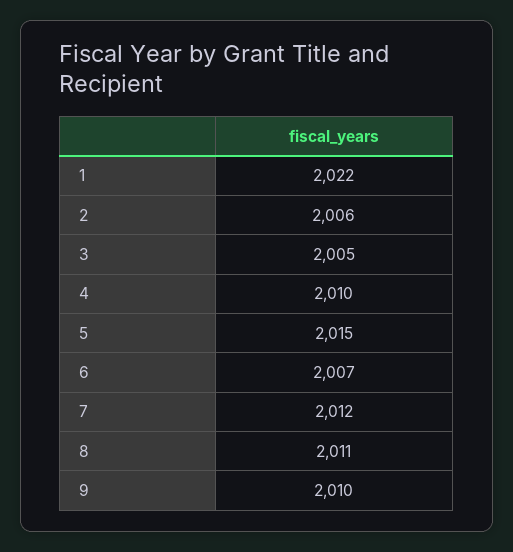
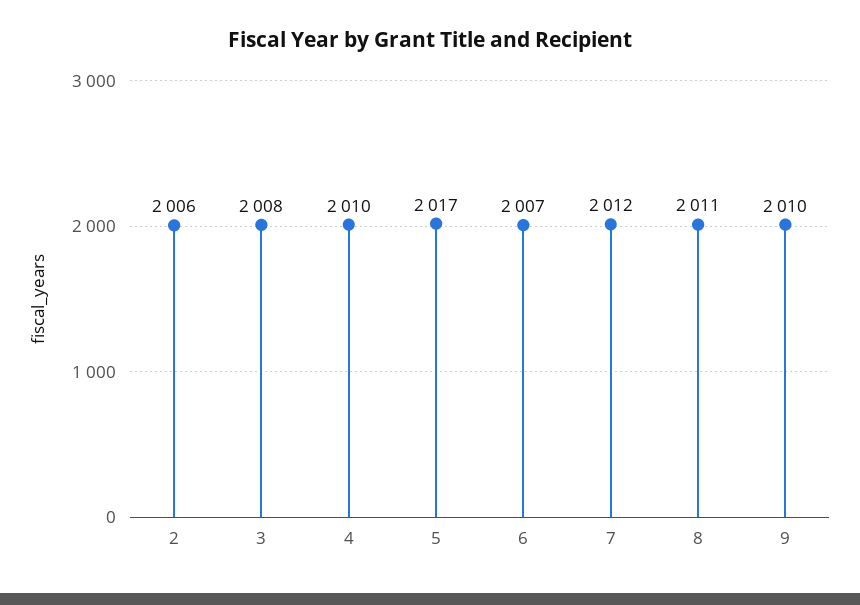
1: 2022 -> none
3: 2005 -> 2008
5: 2015 -> 2017

